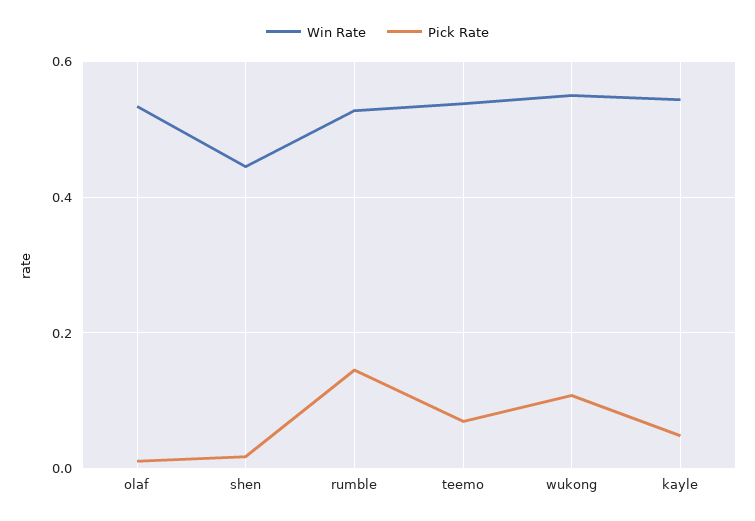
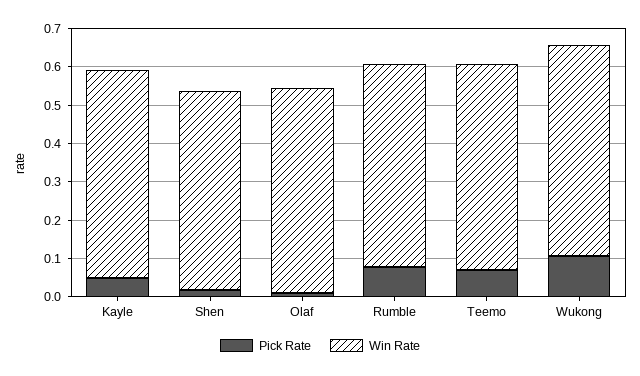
Win Rate, shen: 0.44 -> 0.525
Pick Rate, rumble: 0.14 -> 0.075

